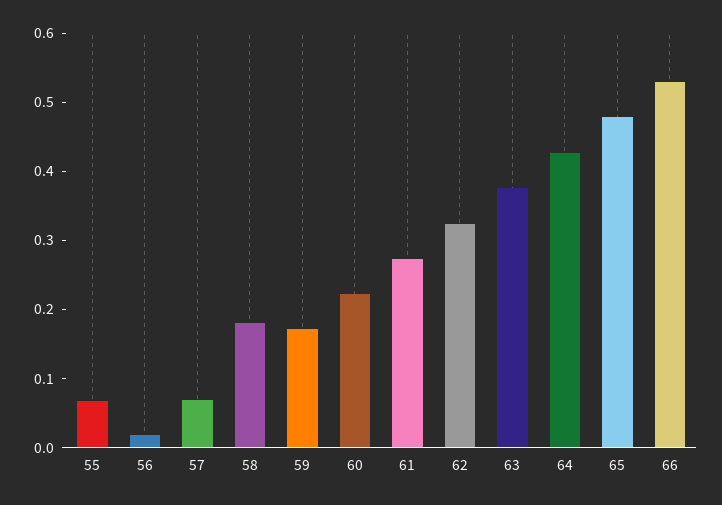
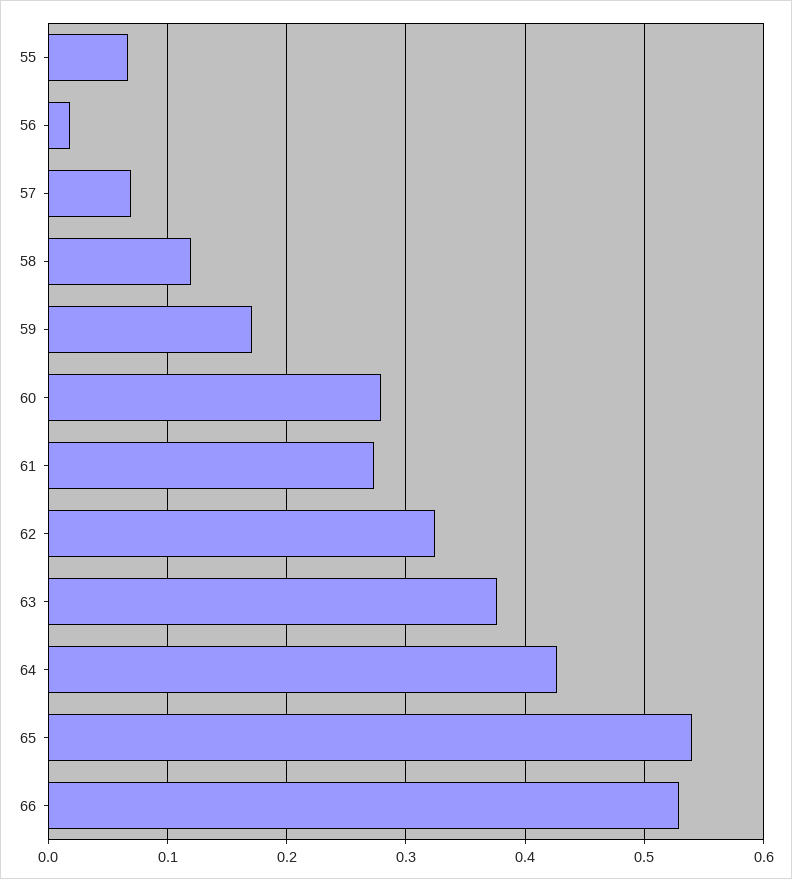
58: 0.18 -> 0.12
60: 0.22 -> 0.28
65: 0.48 -> 0.54

